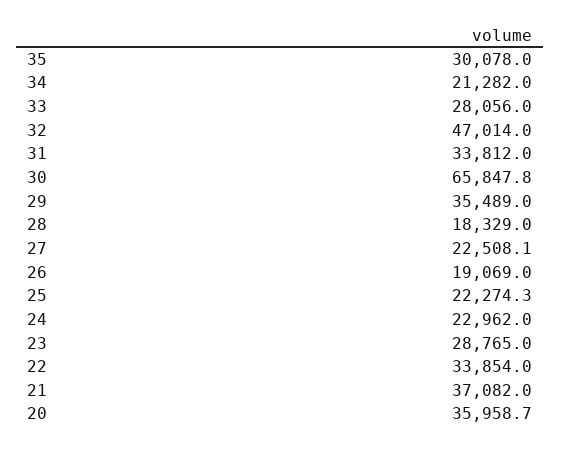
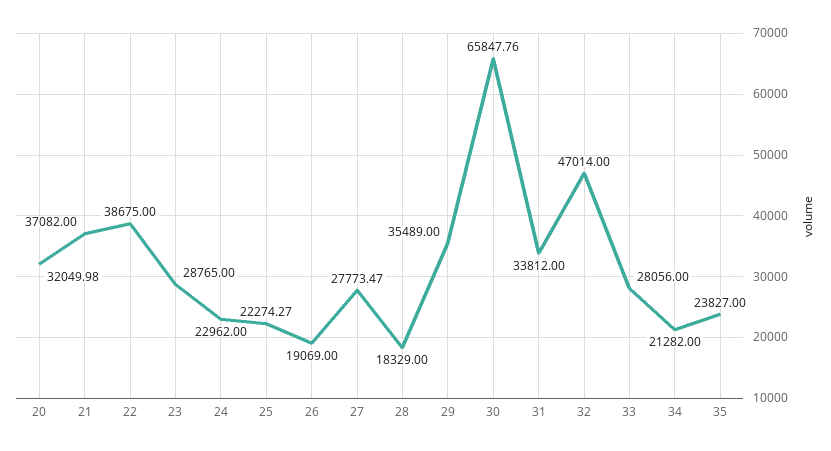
35: 30078 -> 23827
27: 22508.1 -> 27773.47
22: 33854 -> 38675
20: 35958.7 -> 32049.98

